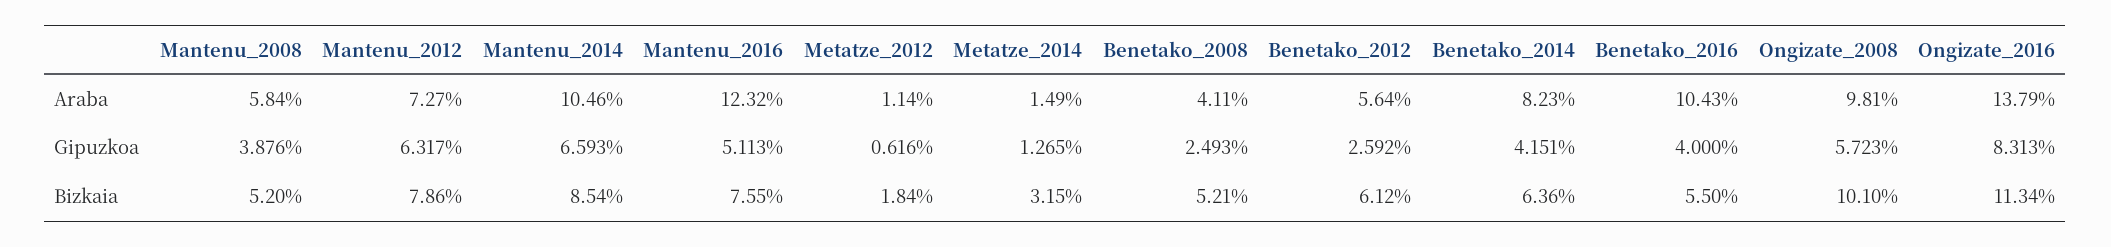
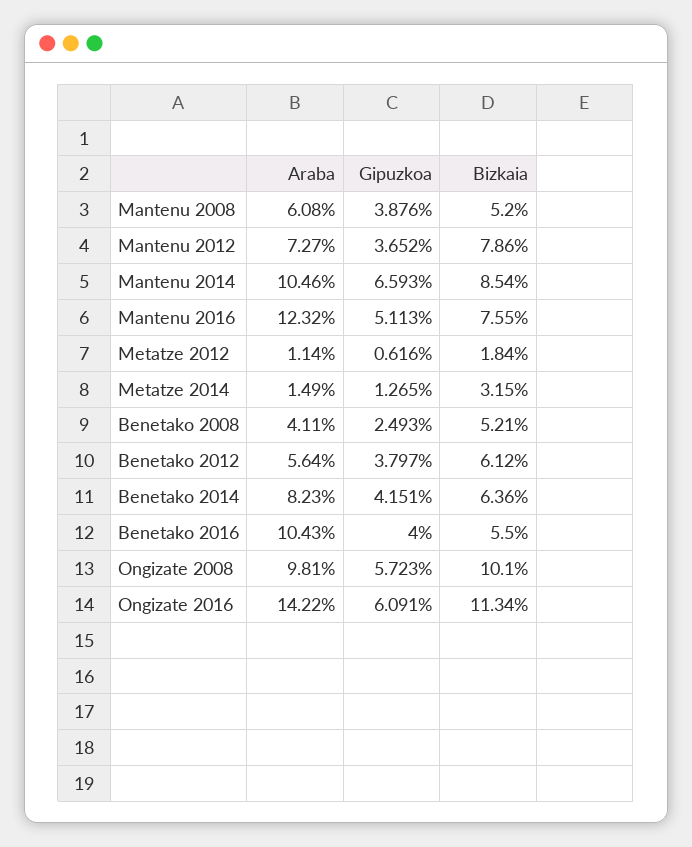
Mantenu_2008, Araba: 5.84 -> 6.08
Ongizate_2016, Araba: 13.79 -> 14.22
Mantenu_2012, Gipuzkoa: 6.317 -> 3.652
Benetako_2012, Gipuzkoa: 2.592 -> 3.797
Ongizate_2016, Gipuzkoa: 8.313 -> 6.091

